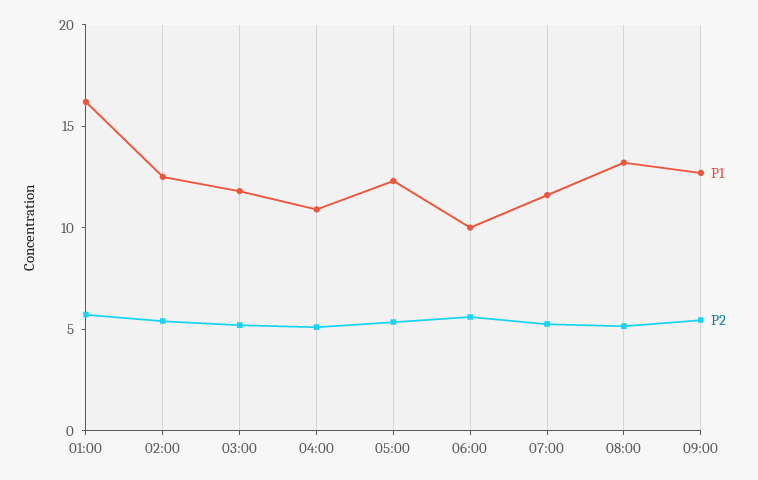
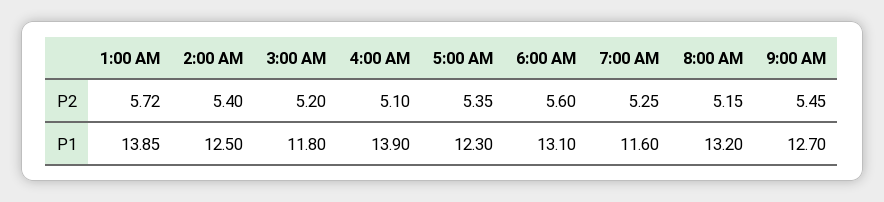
P1, 01:00: 16 -> 13.85
P1, 04:00: 11 -> 13.9
P1, 06:00: 10 -> 13.1

